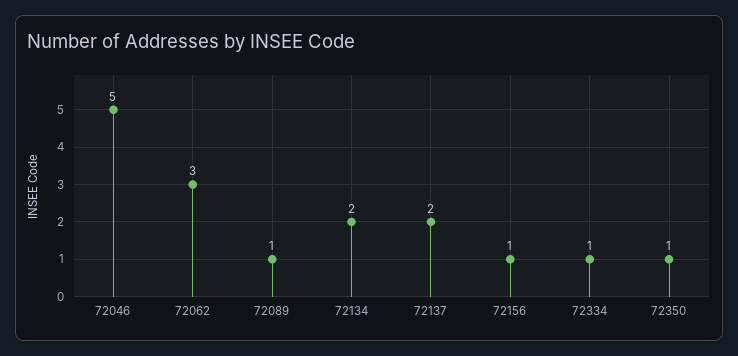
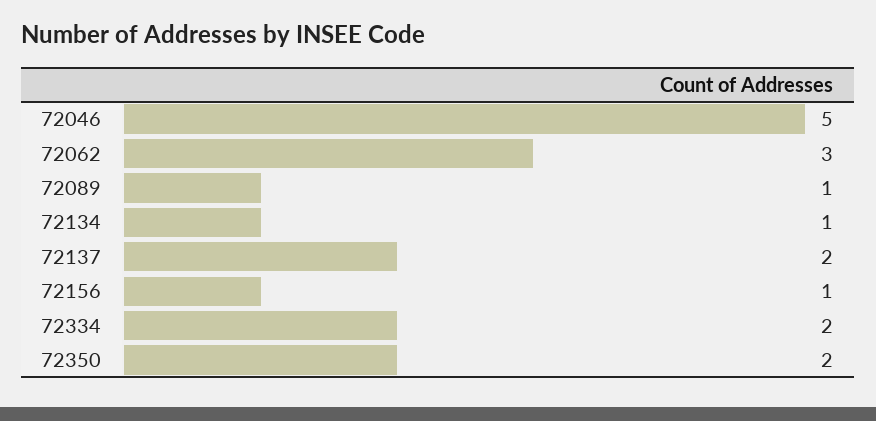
72134: 2 -> 1
72334: 1 -> 2
72350: 1 -> 2

